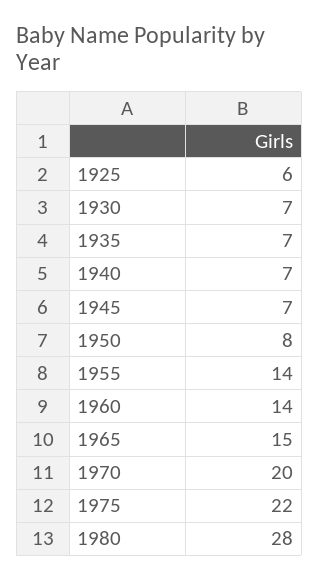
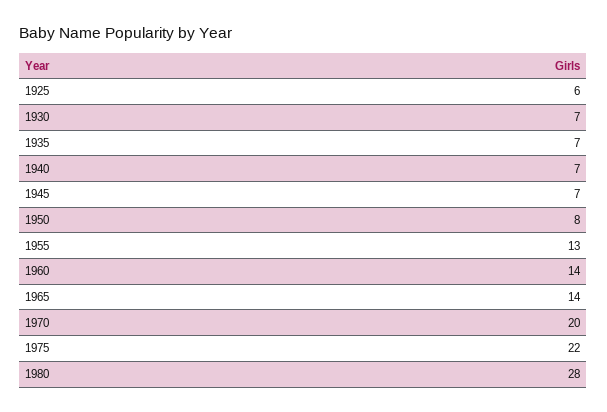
1955: 14 -> 13
1965: 15 -> 14

